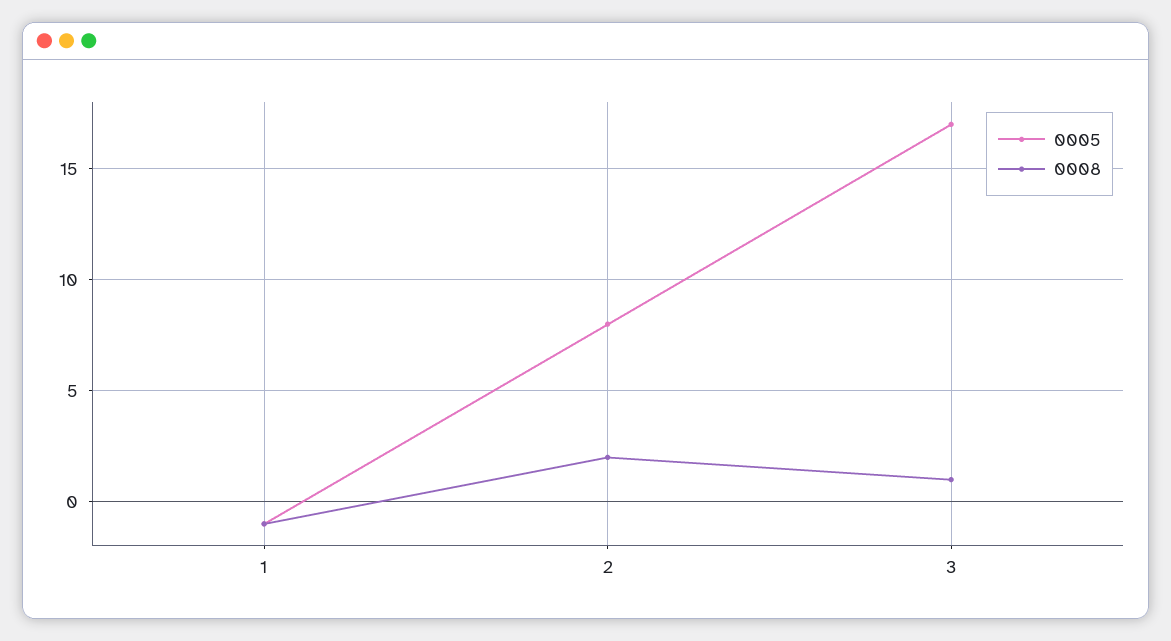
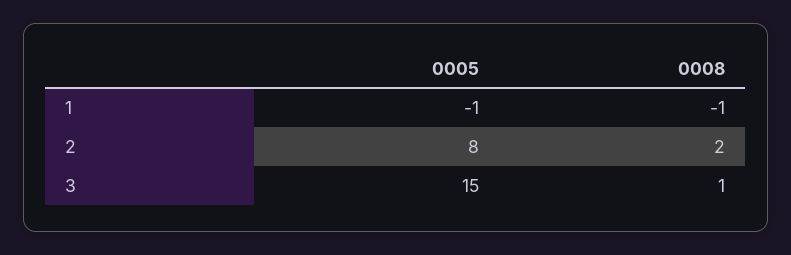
0005, 3: 17 -> 15

